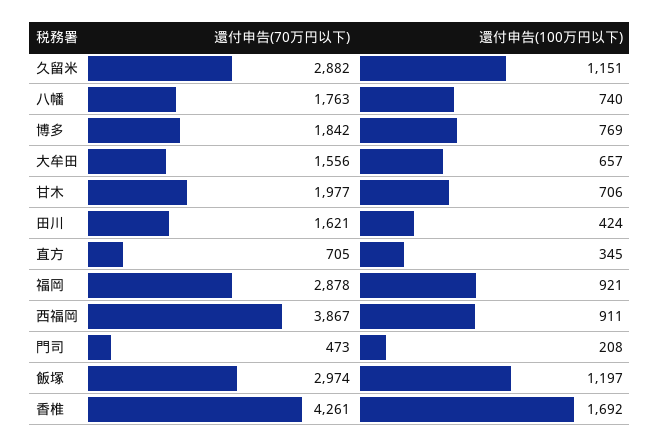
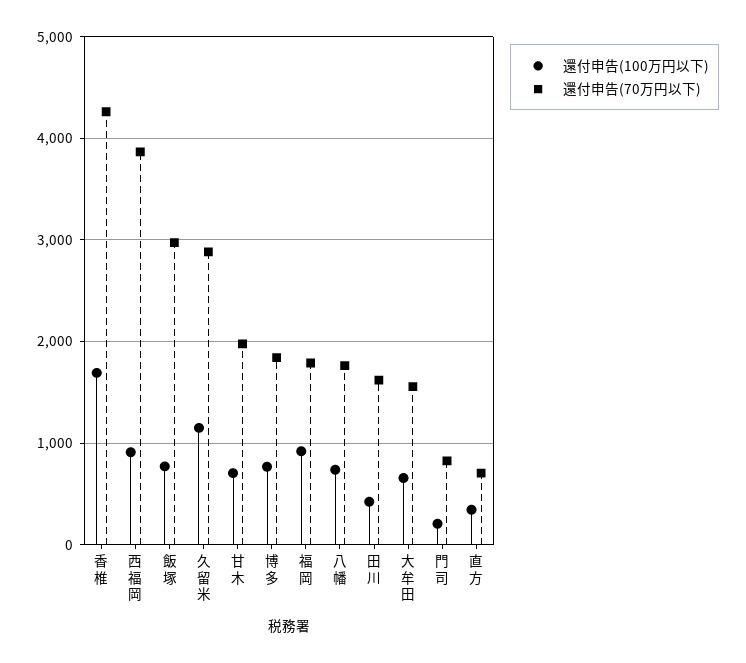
還付申告(70万円以下), 福岡: 2878 -> 1800
還付申告(70万円以下), 門司: 473 -> 800
還付申告(100万円以下), 飯塚: 1197 -> 800

